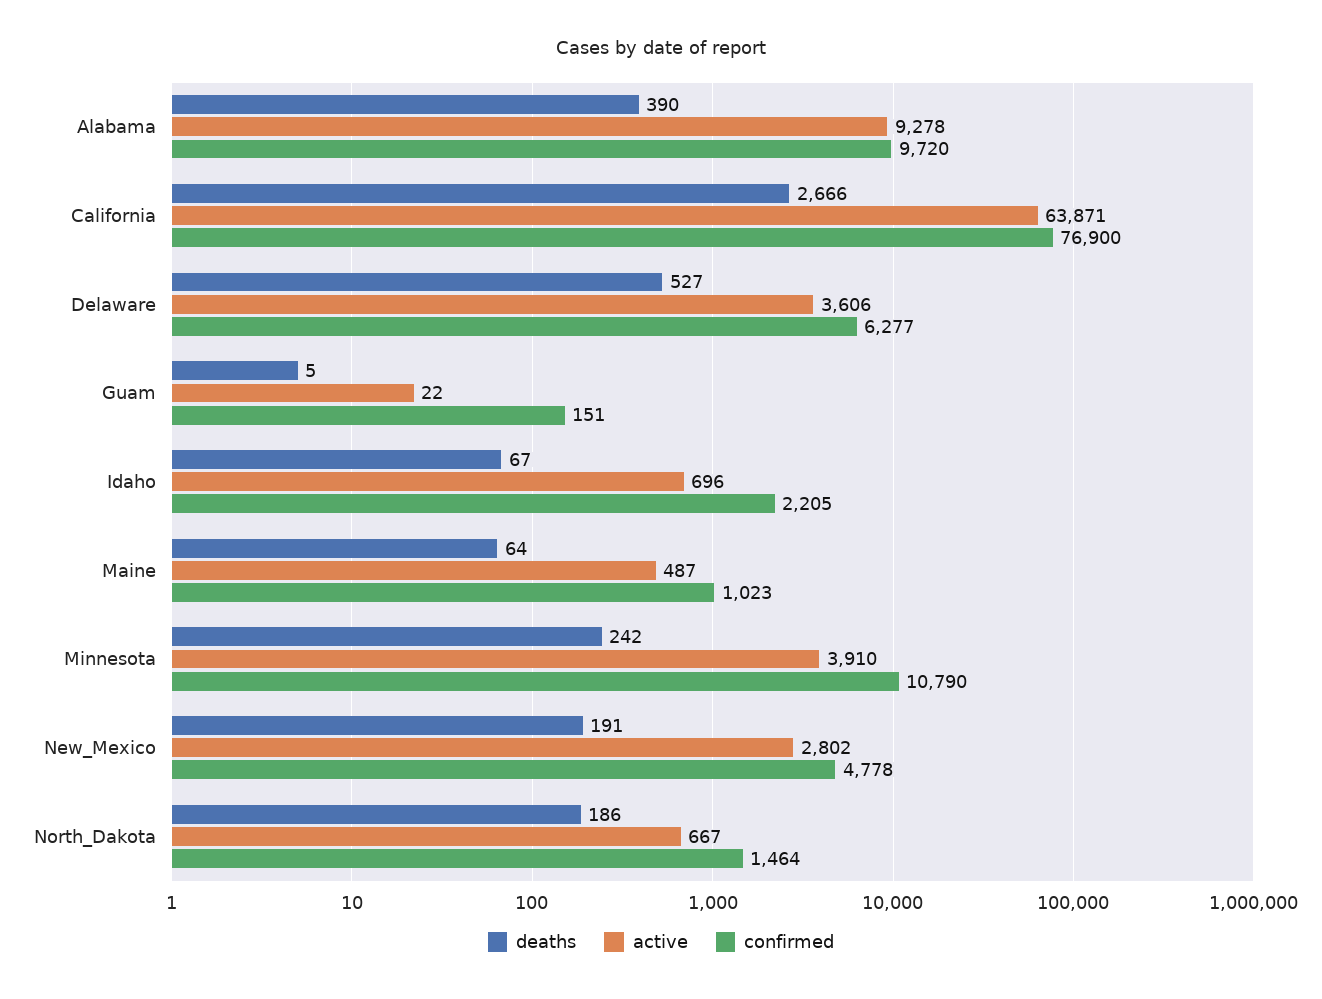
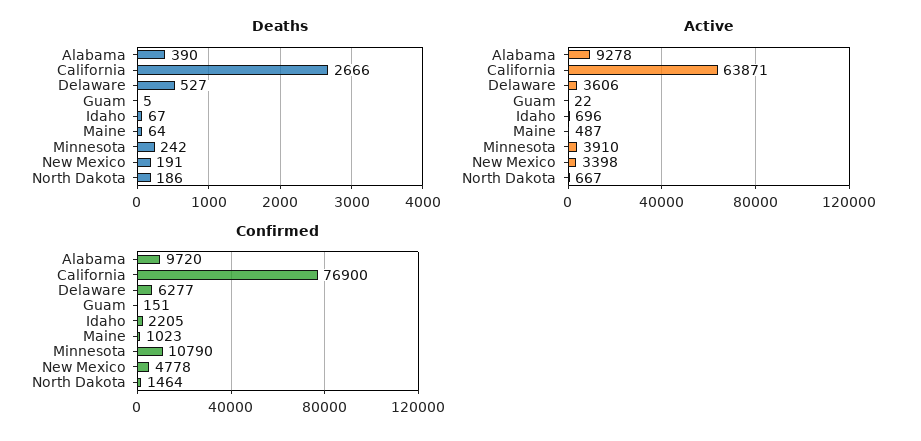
active, New_Mexico: 2802 -> 3398

